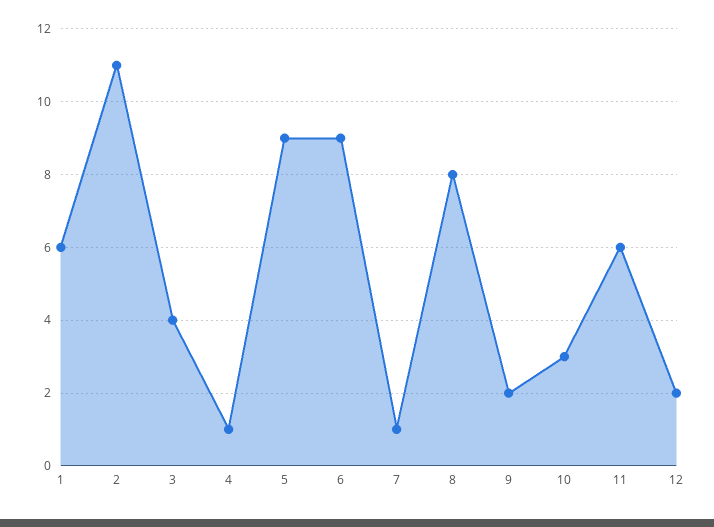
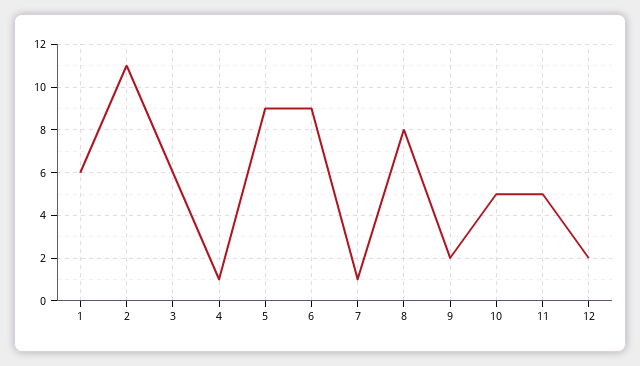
3: 4 -> 6
10: 3 -> 5
11: 6 -> 5

